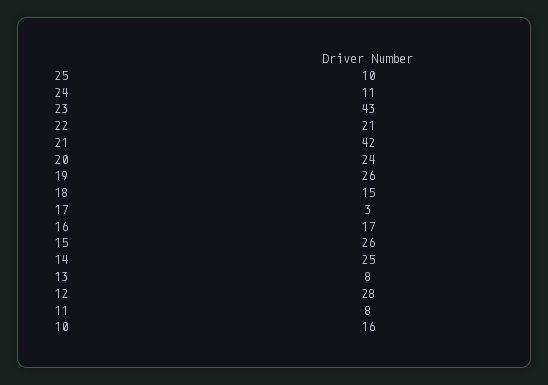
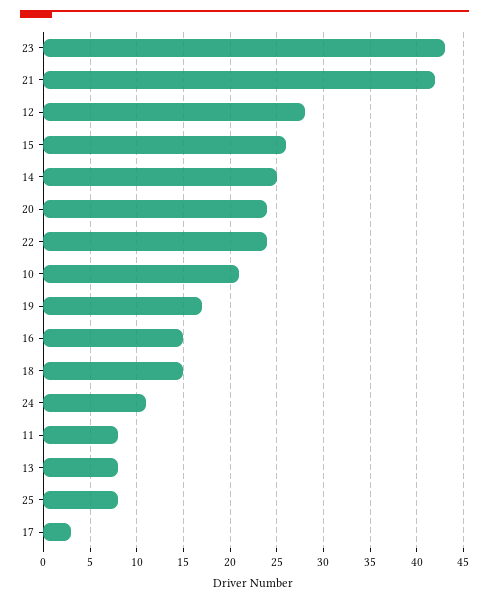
25: 10 -> 8
22: 21 -> 24
19: 26 -> 17
16: 17 -> 15
10: 16 -> 21

